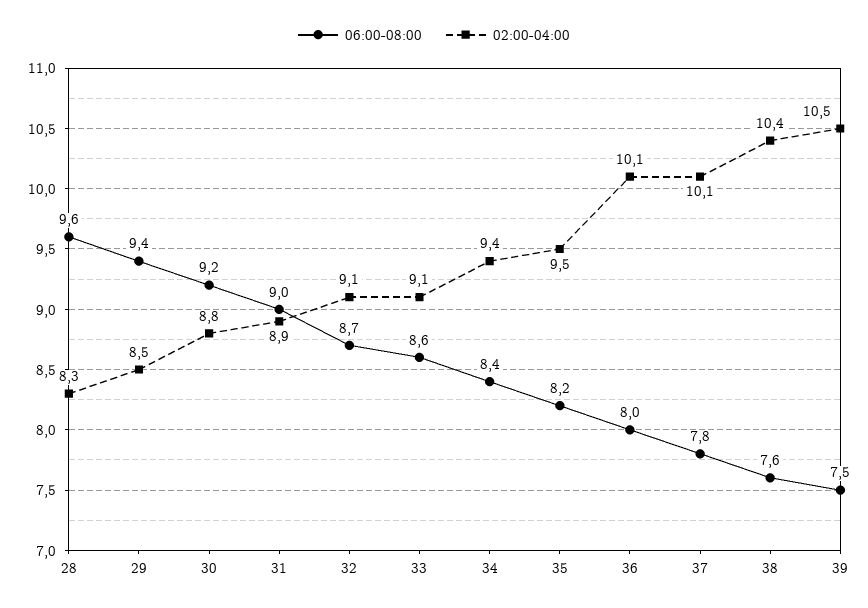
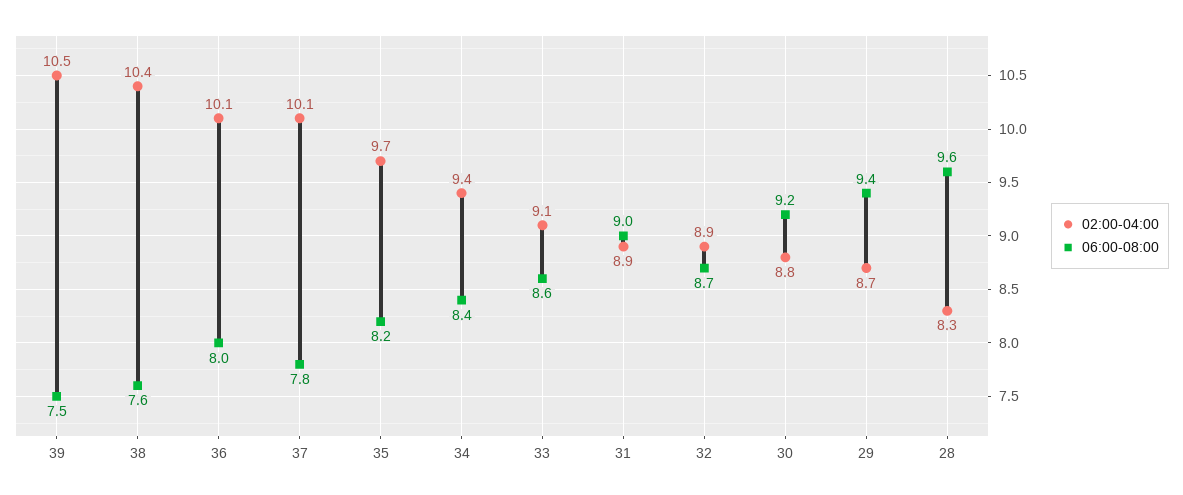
02:00-04:00, 29: 8.5 -> 8.7
02:00-04:00, 32: 9.1 -> 8.9
02:00-04:00, 35: 9.5 -> 9.7

